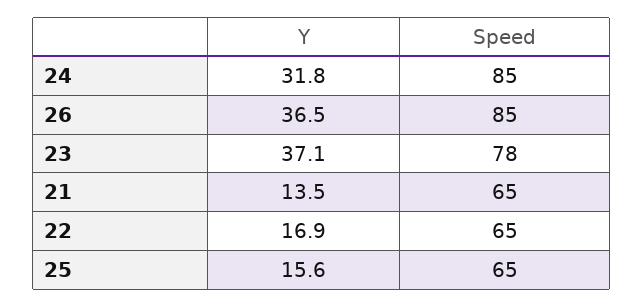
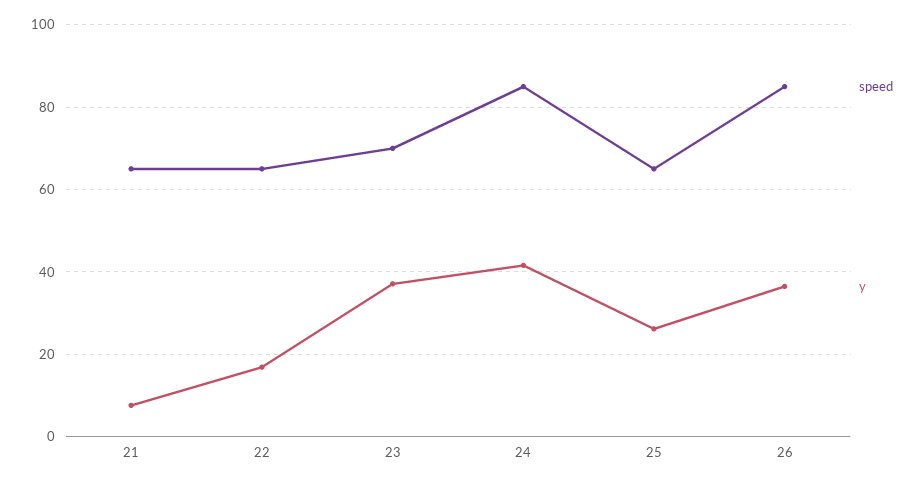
Y, 24: 31.8 -> 42
Speed, 23: 78 -> 70
Y, 21: 13.5 -> 8
Y, 25: 15.6 -> 26

